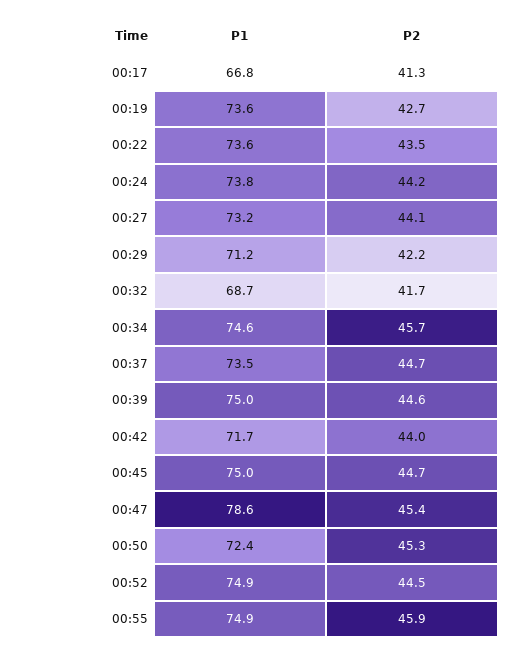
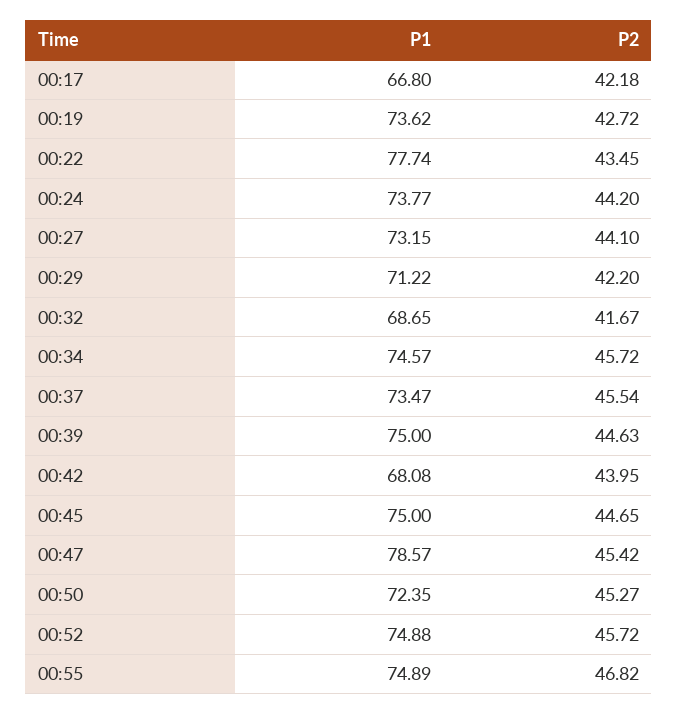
P2, 00:17: 41.3 -> 42.18
P1, 00:22: 73.6 -> 77.74
P2, 00:37: 44.7 -> 45.54
P1, 00:42: 71.7 -> 68.08
P2, 00:52: 44.5 -> 45.72
P2, 00:55: 45.9 -> 46.82

